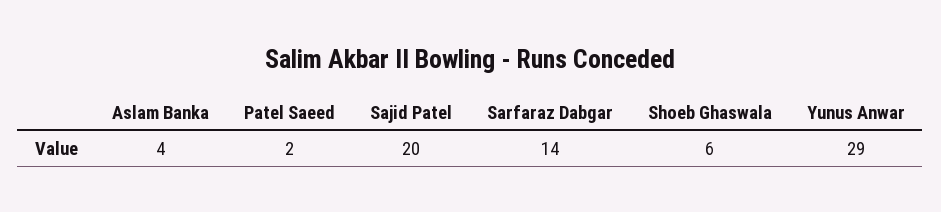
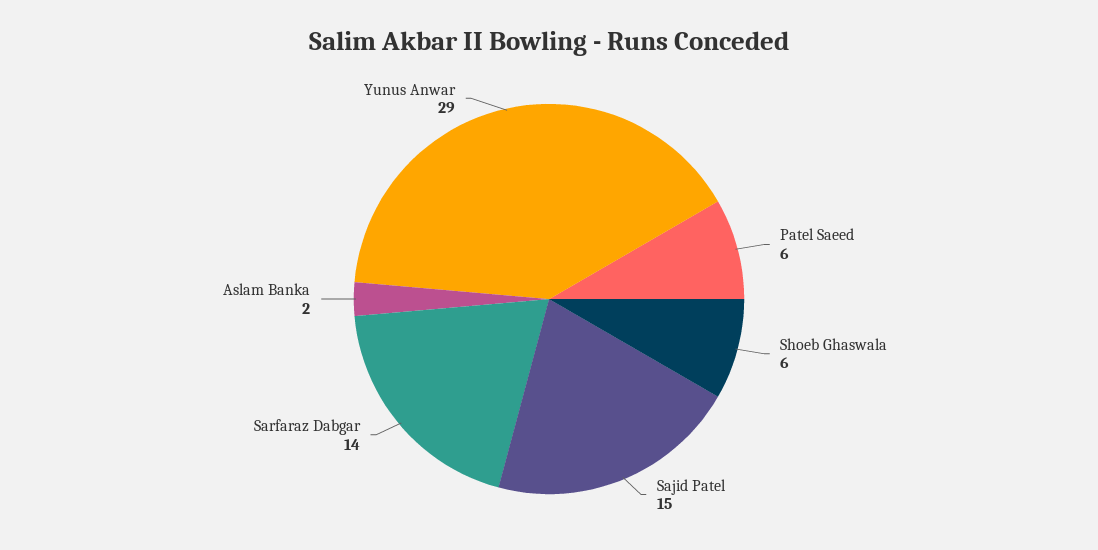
Aslam Banka: 4 -> 2
Patel Saeed: 2 -> 6
Sajid Patel: 20 -> 15

